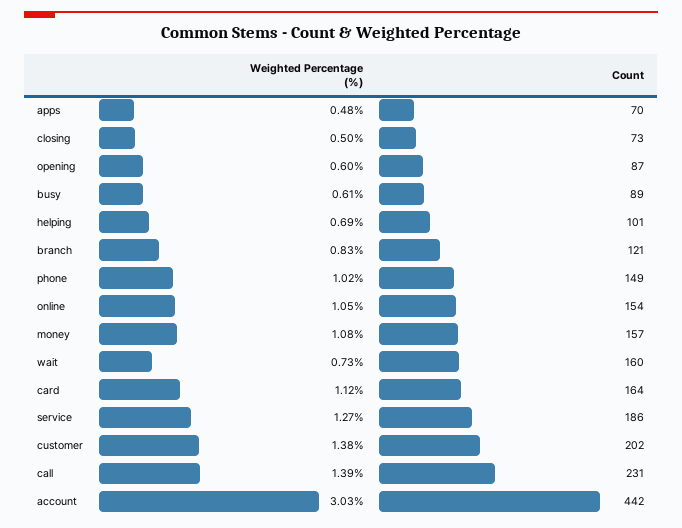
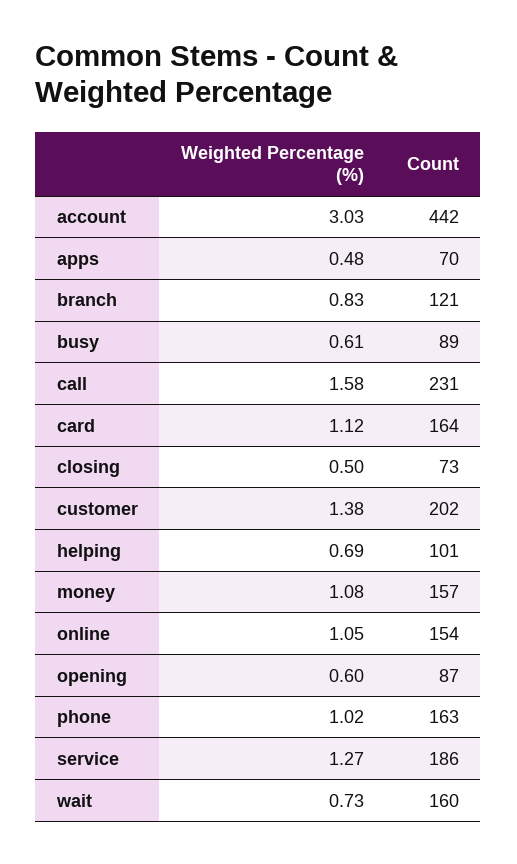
Count, phone: 149 -> 163
Weighted Percentage (%), call: 1.39 -> 1.58

